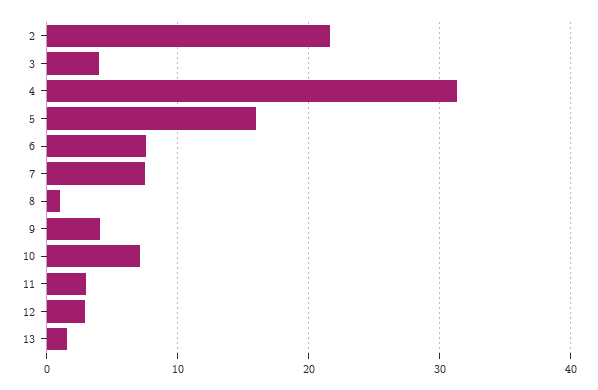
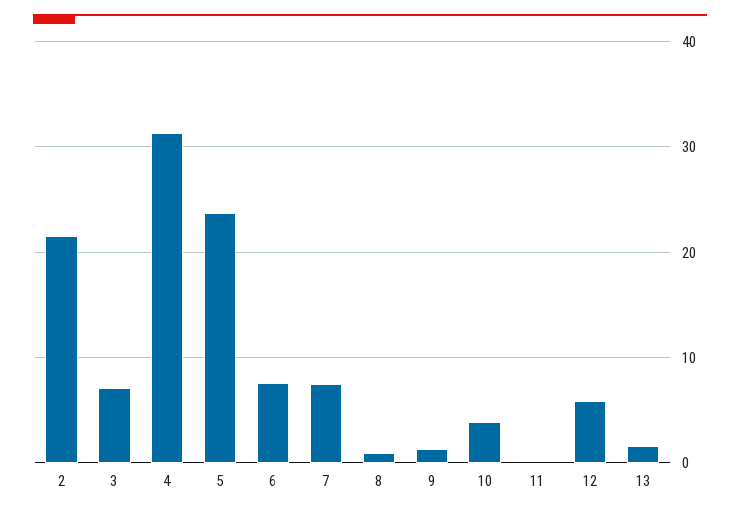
3: 4 -> 7
5: 16 -> 24
9: 4 -> 1
10: 7 -> 4
11: 3 -> 0
12: 3 -> 6

